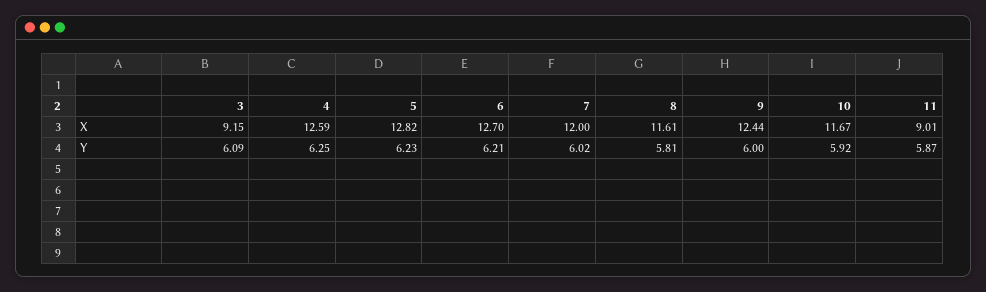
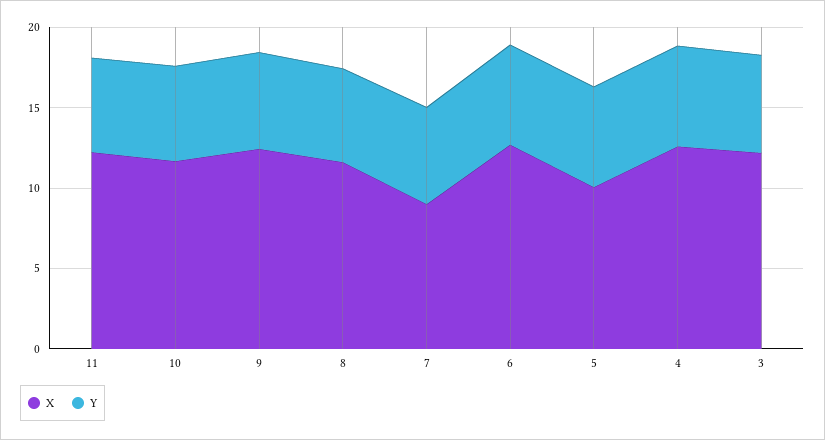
X, 3: 9.15 -> 12
X, 5: 12.82 -> 10
X, 7: 12 -> 9
X, 11: 9.01 -> 12

